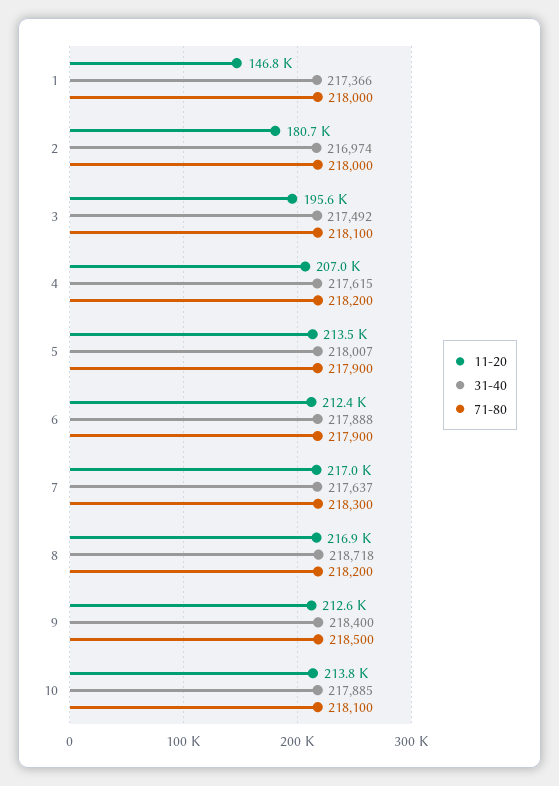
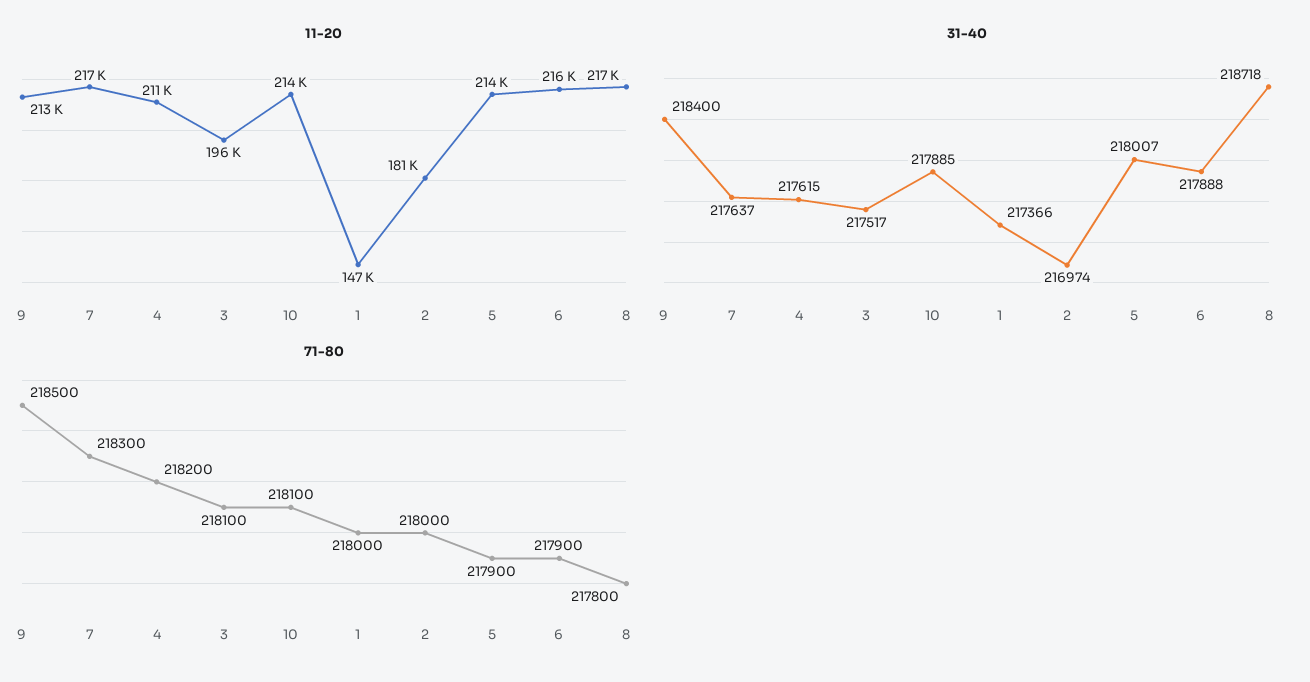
31-40, 3: 217492 -> 217517
11-20, 4: 207000 -> 211000
11-20, 6: 212400 -> 216000
71-80, 8: 218200 -> 217800

